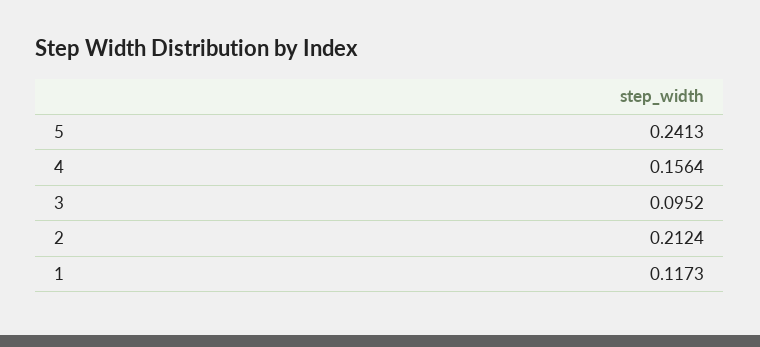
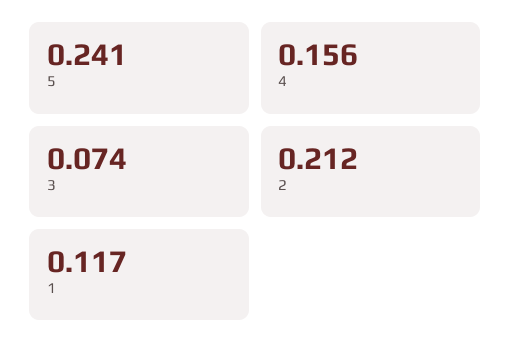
3: 0.0952 -> 0.074

